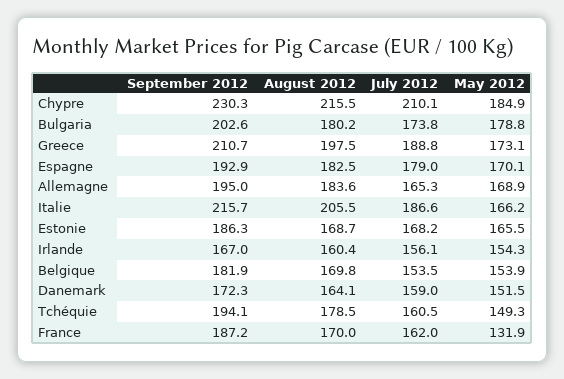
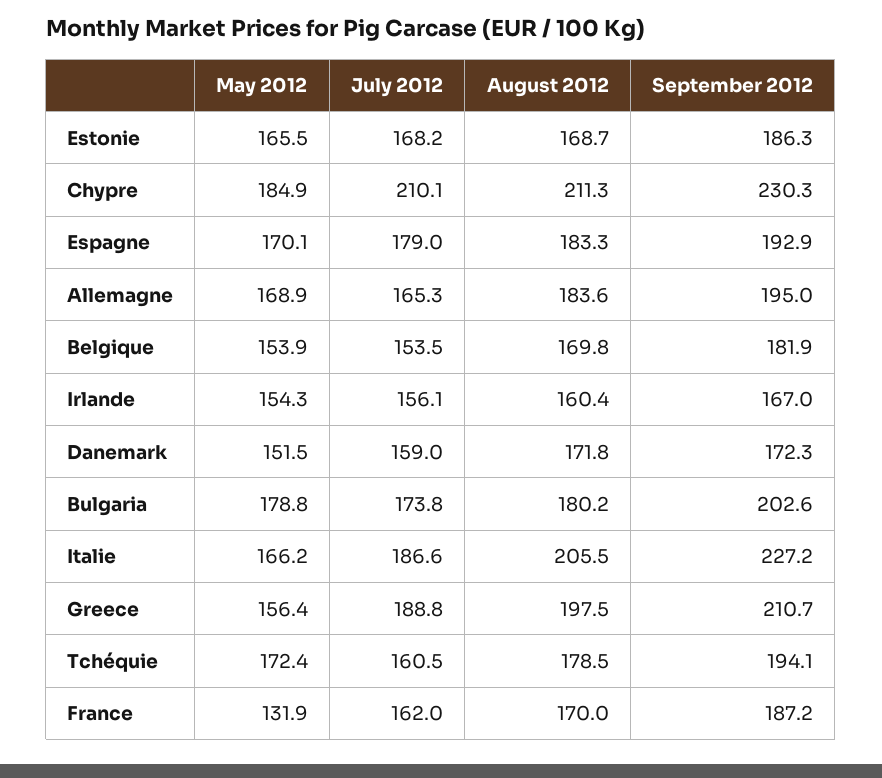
August 2012, Chypre: 215.5 -> 211.3
May 2012, Greece: 173.1 -> 156.4
August 2012, Espagne: 182.5 -> 183.3
September 2012, Italie: 215.7 -> 227.2
August 2012, Danemark: 164.1 -> 171.8
May 2012, Tchéquie: 149.3 -> 172.4

